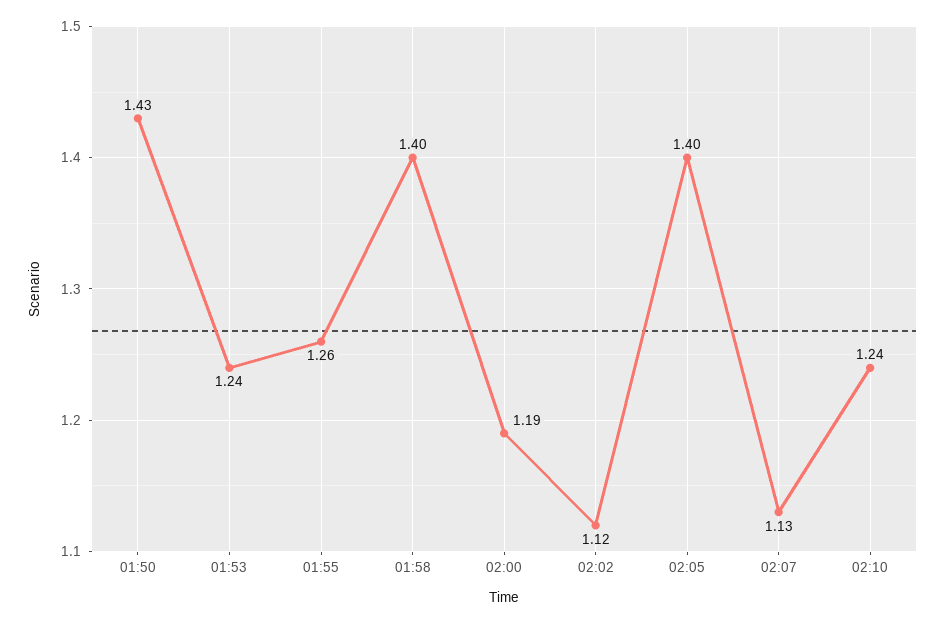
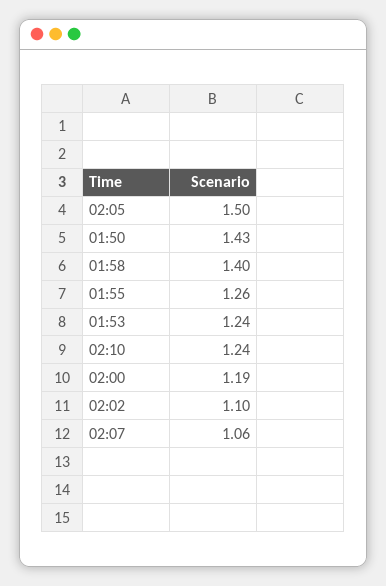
02:02: 1.12 -> 1.1
02:05: 1.4 -> 1.5
02:07: 1.13 -> 1.06

